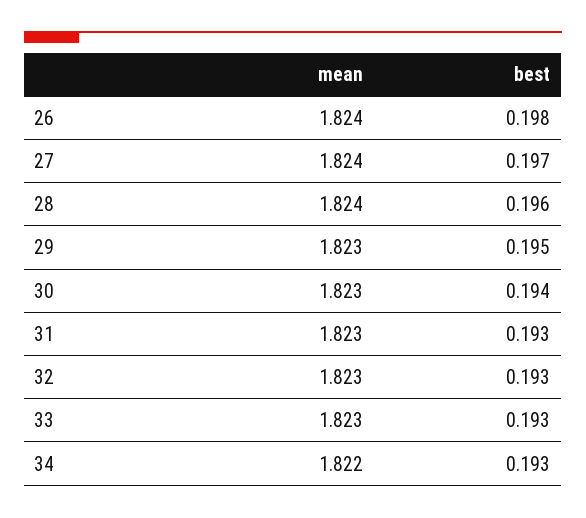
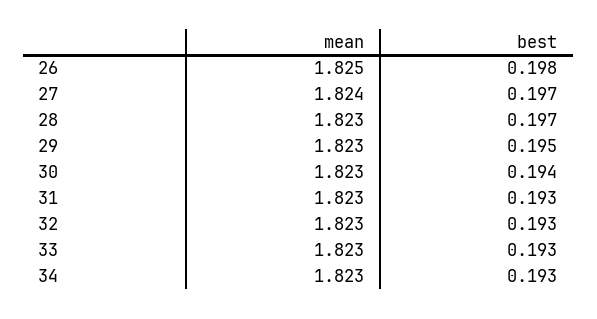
mean, 26: 1.824 -> 1.825
mean, 28: 1.824 -> 1.823
best, 28: 0.196 -> 0.197
mean, 34: 1.822 -> 1.823

